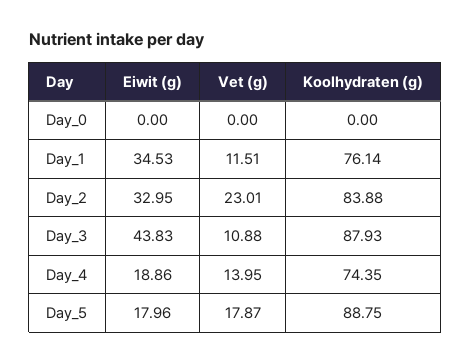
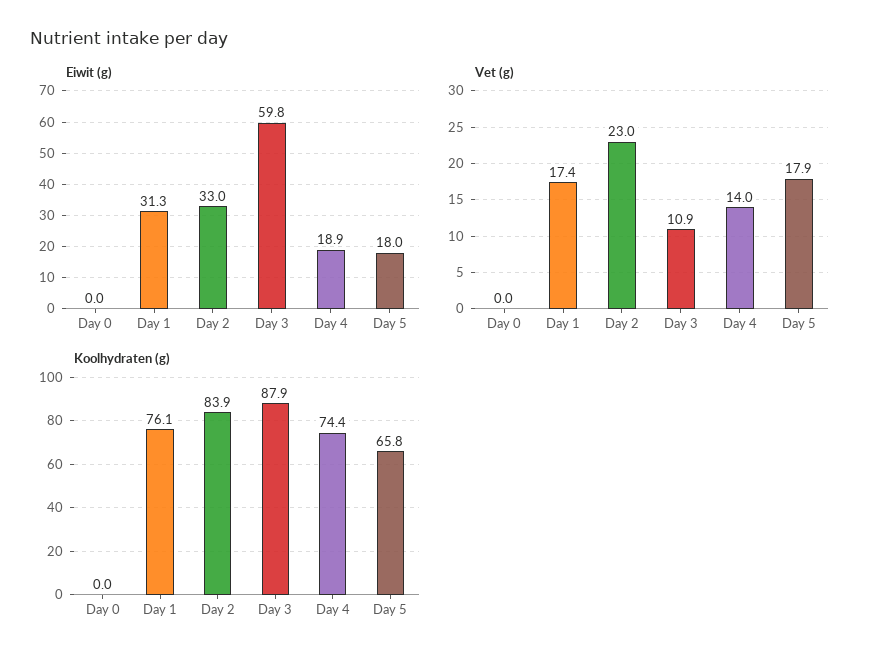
Eiwit (g), Day_1: 34.53 -> 31.3
Vet (g), Day_1: 11.51 -> 17.4
Eiwit (g), Day_3: 43.83 -> 59.8
Koolhydraten (g), Day_5: 88.75 -> 65.8

